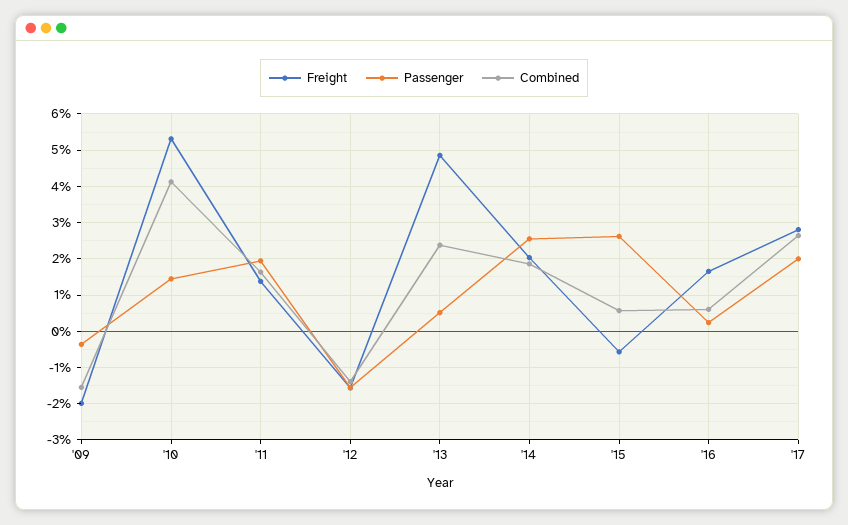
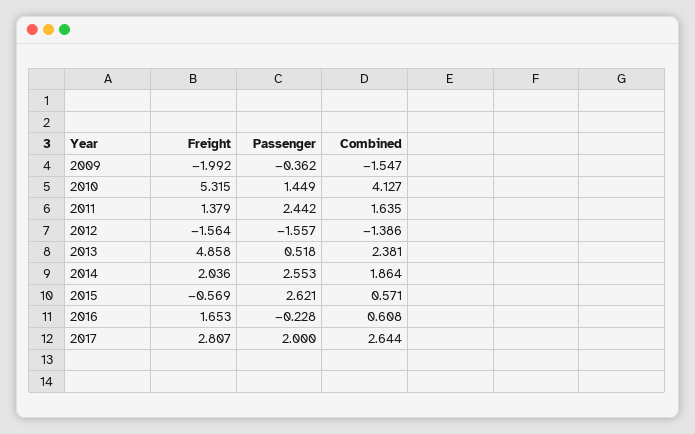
Passenger, '11: 2 -> 2.442
Passenger, '16: 0.2 -> -0.228

